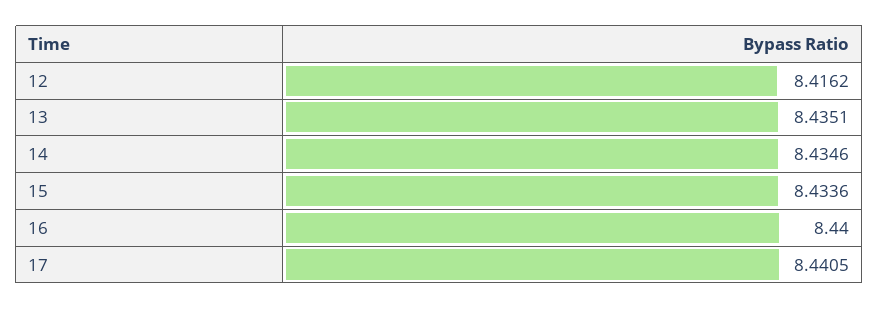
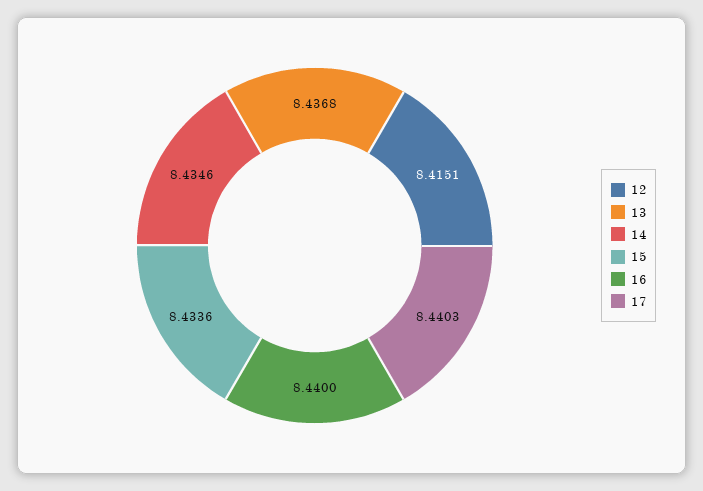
12: 8.4162 -> 8.4151
13: 8.4351 -> 8.4368
17: 8.4405 -> 8.4403

